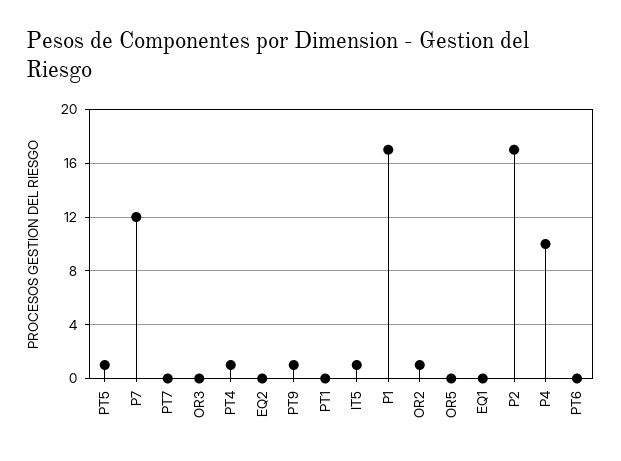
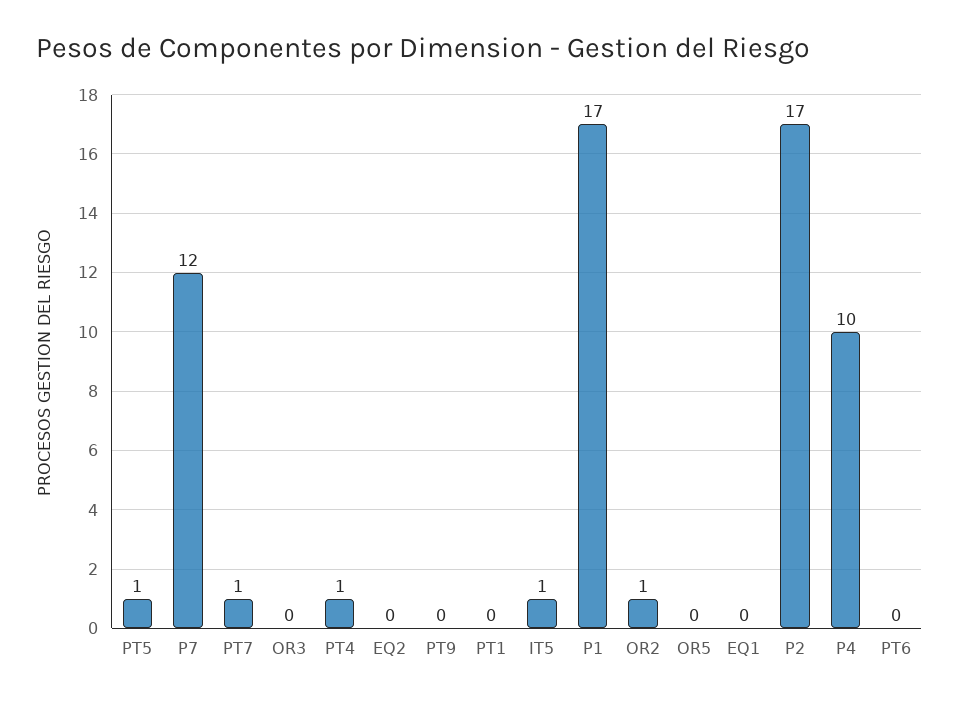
PT7: 0 -> 1
PT9: 1 -> 0

